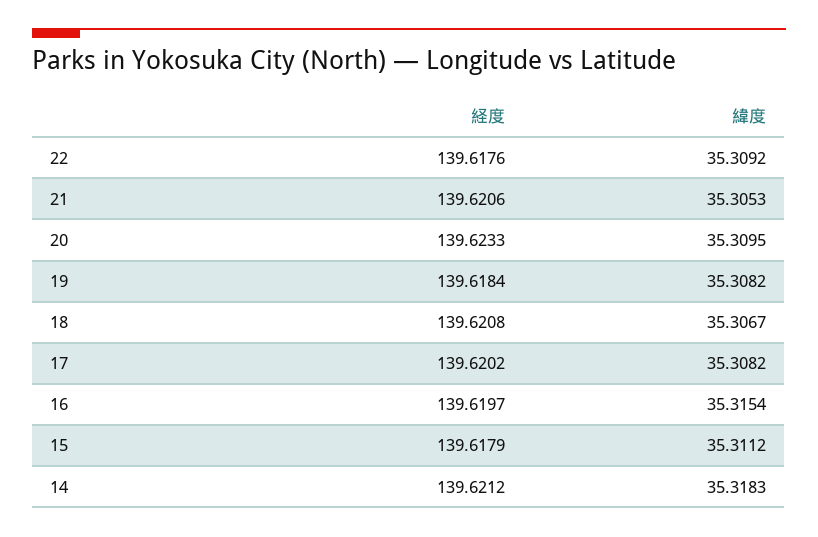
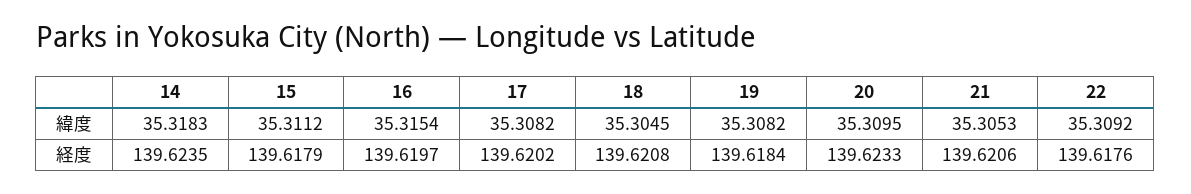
緯度, 18: 35.3067 -> 35.3045
経度, 14: 139.6212 -> 139.6235

